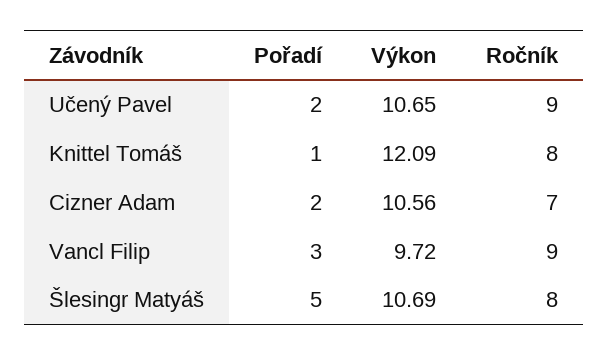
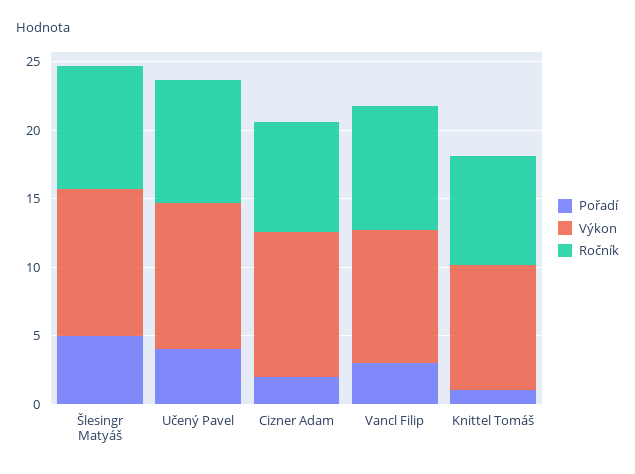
Pořadí, Učený Pavel: 2 -> 4
Výkon, Knittel Tomáš: 12.09 -> 9
Ročník, Cizner Adam: 7 -> 8
Ročník, Šlesingr Matyáš: 8 -> 9

